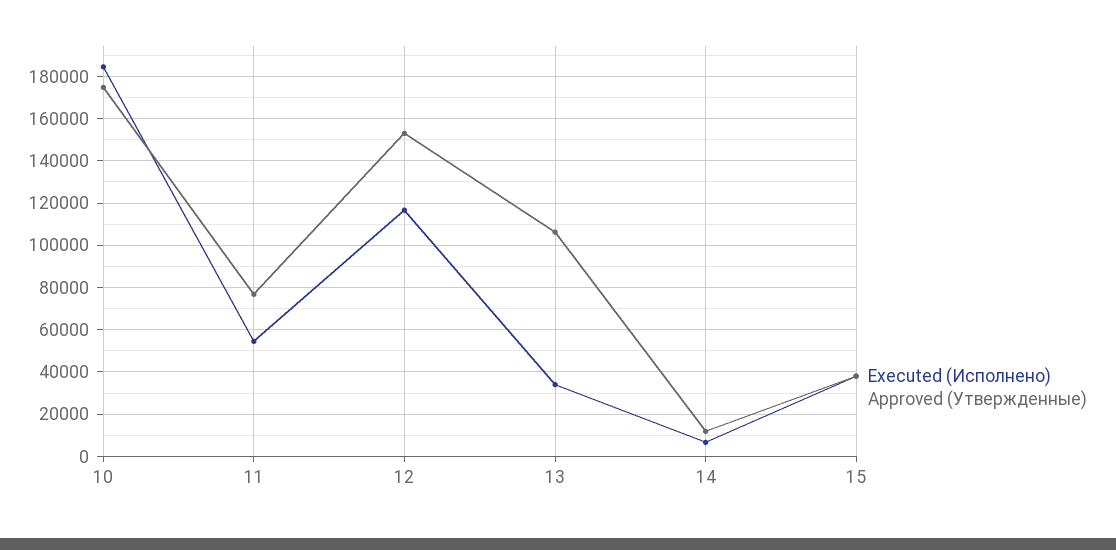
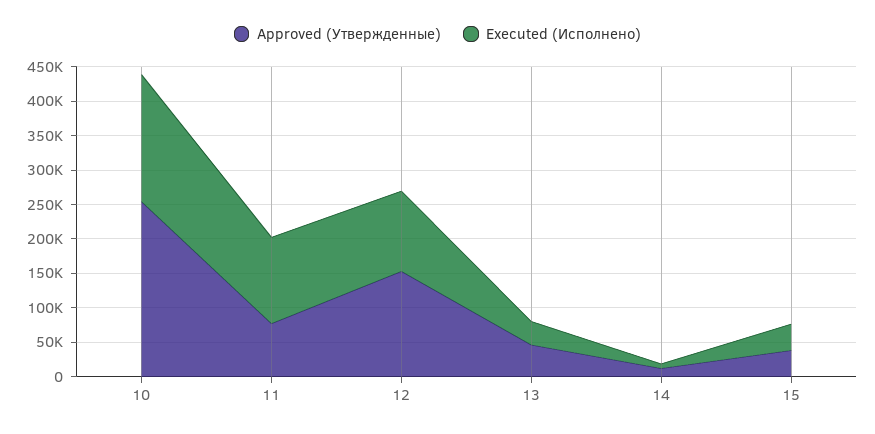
Approved (Утвержденные), 10: 175000 -> 250000
Executed (Исполнено), 11: 55000 -> 125000
Approved (Утвержденные), 13: 105000 -> 50000

